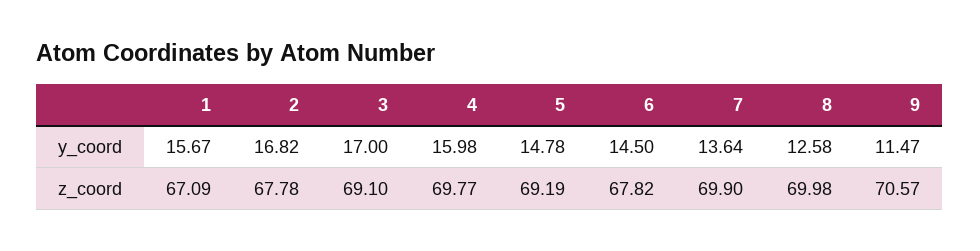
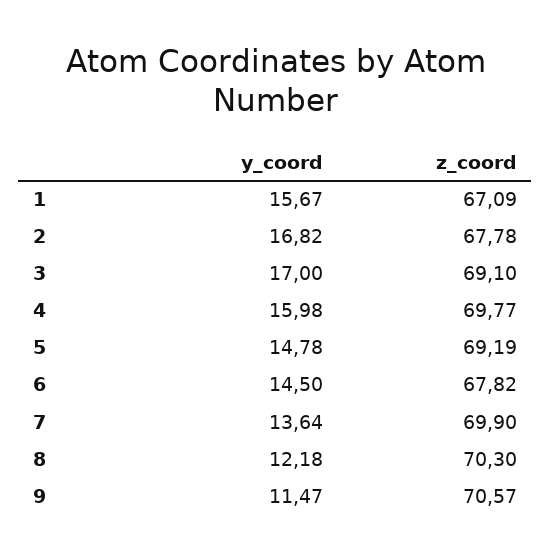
8, y_coord: 12.58 -> 12.18
8, z_coord: 69.98 -> 70.3

